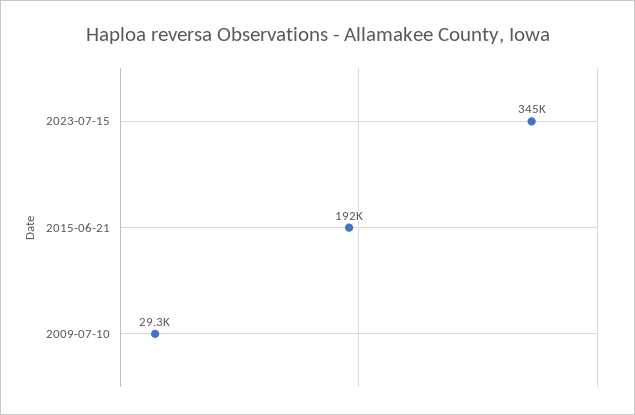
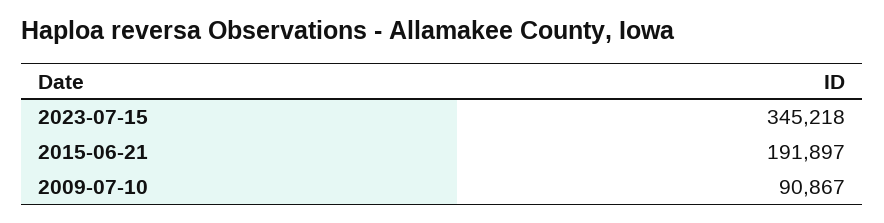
2009-07-10: 29300 -> 90867

